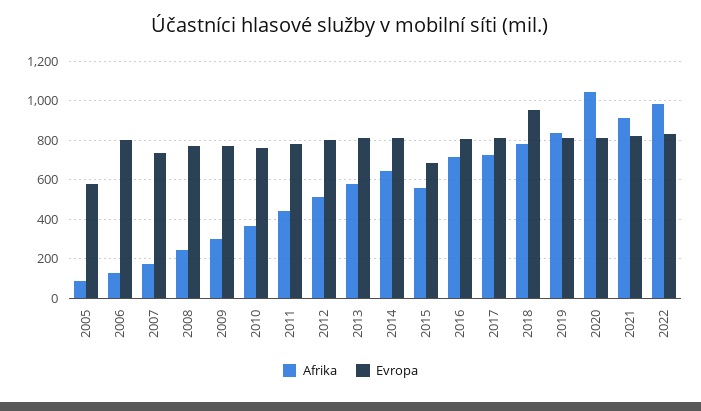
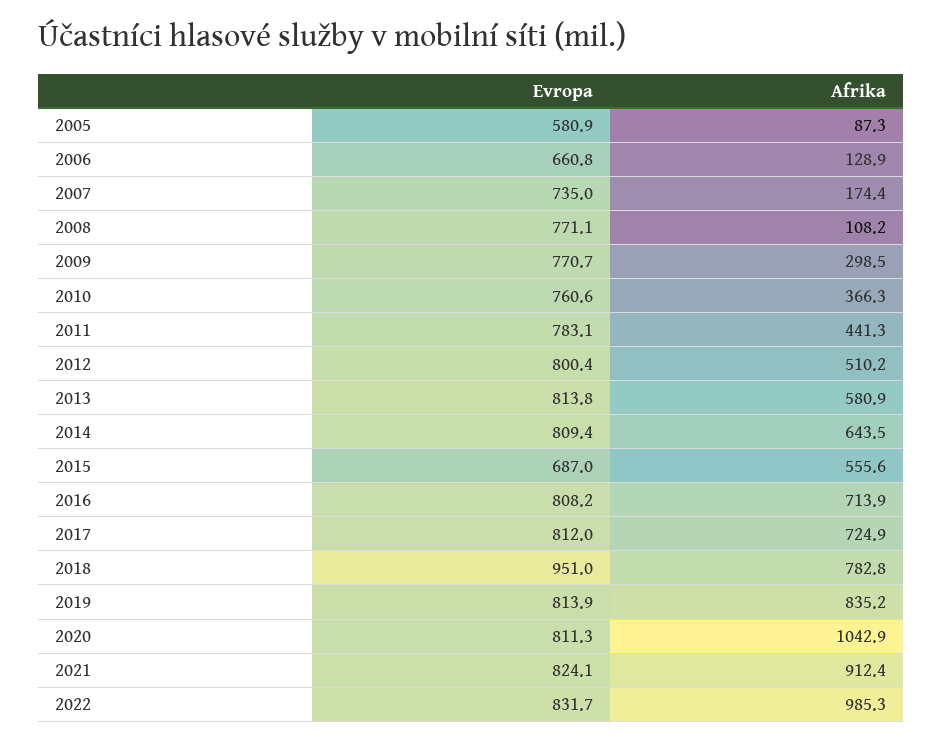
Evropa, 2006: 800 -> 660.8
Afrika, 2008: 250 -> 108.2

